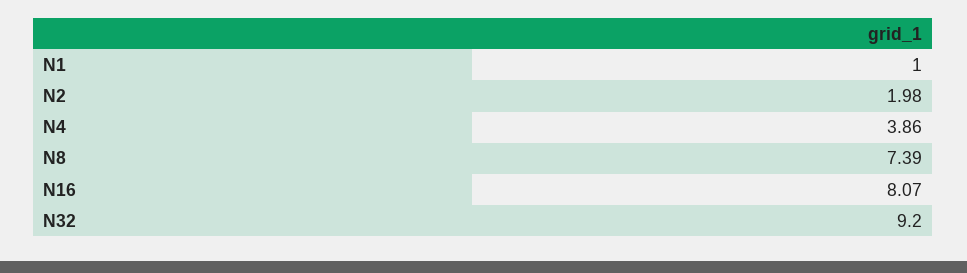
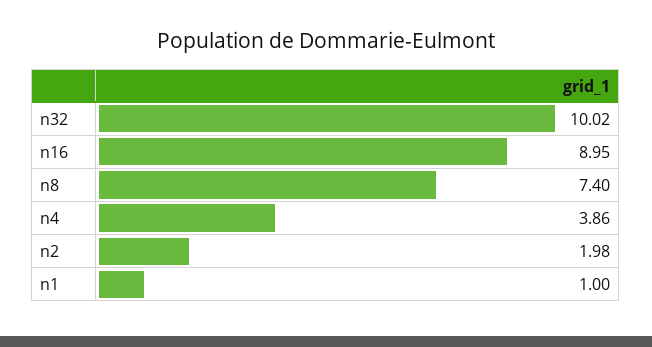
N8: 7.39 -> 7.4
N16: 8.07 -> 8.95
N32: 9.2 -> 10.02

